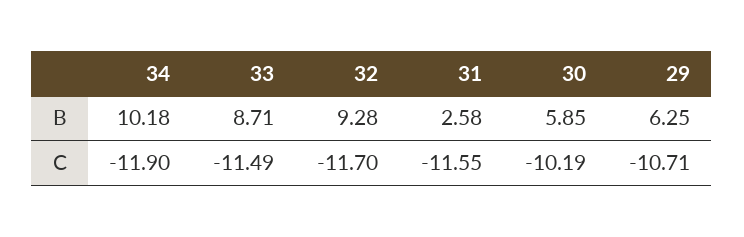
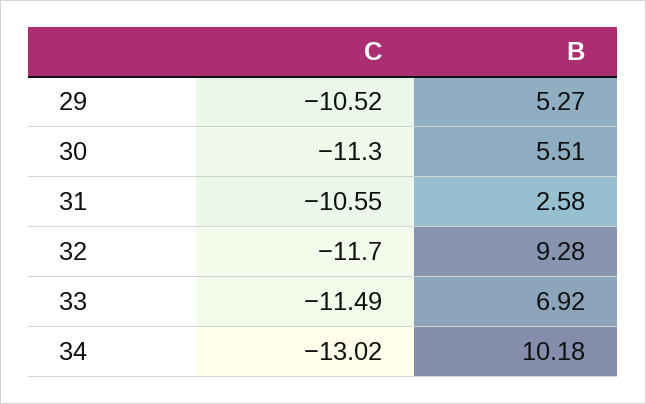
33, B: 8.71 -> 6.92
30, B: 5.85 -> 5.51
29, B: 6.25 -> 5.27
34, C: -11.9 -> -13.02
31, C: -11.55 -> -10.55
30, C: -10.19 -> -11.3
29, C: -10.71 -> -10.52

